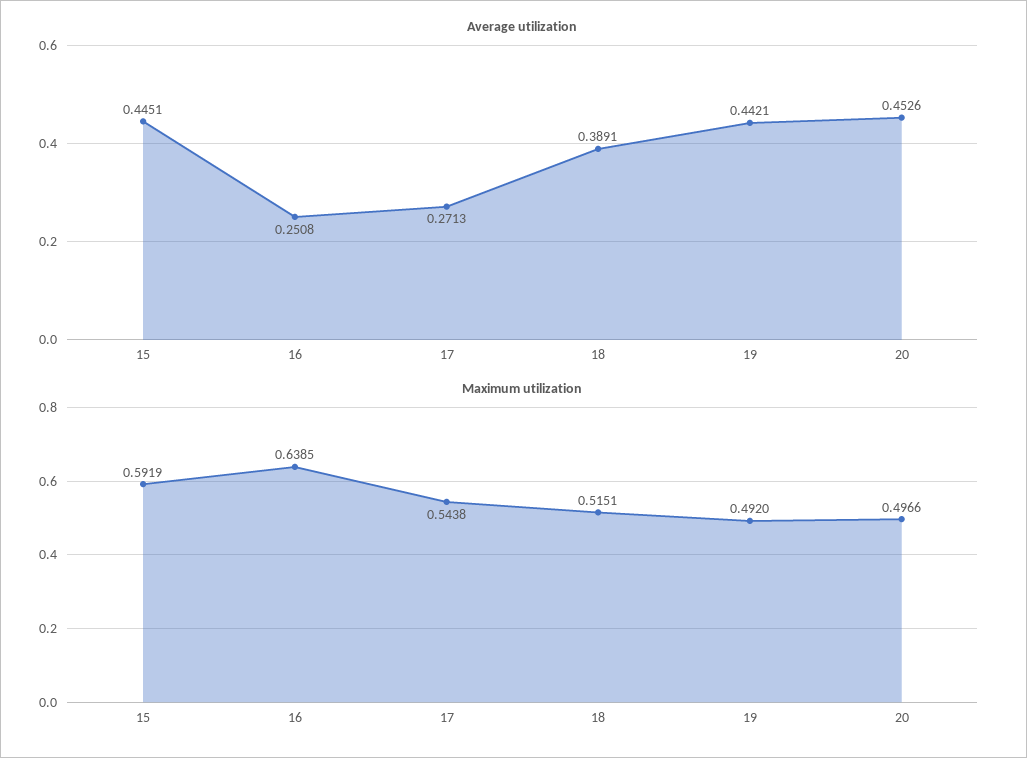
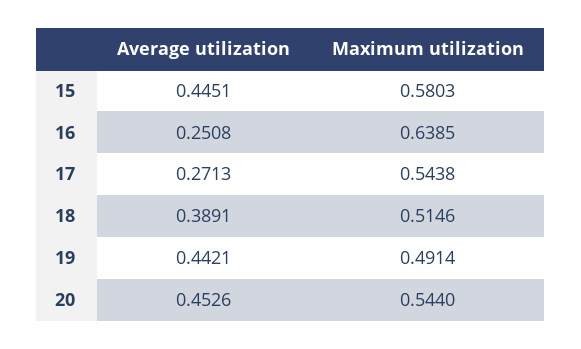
Maximum utilization, 15: 0.5919 -> 0.5803
Maximum utilization, 18: 0.5151 -> 0.5146
Maximum utilization, 19: 0.492 -> 0.4914
Maximum utilization, 20: 0.4966 -> 0.544

